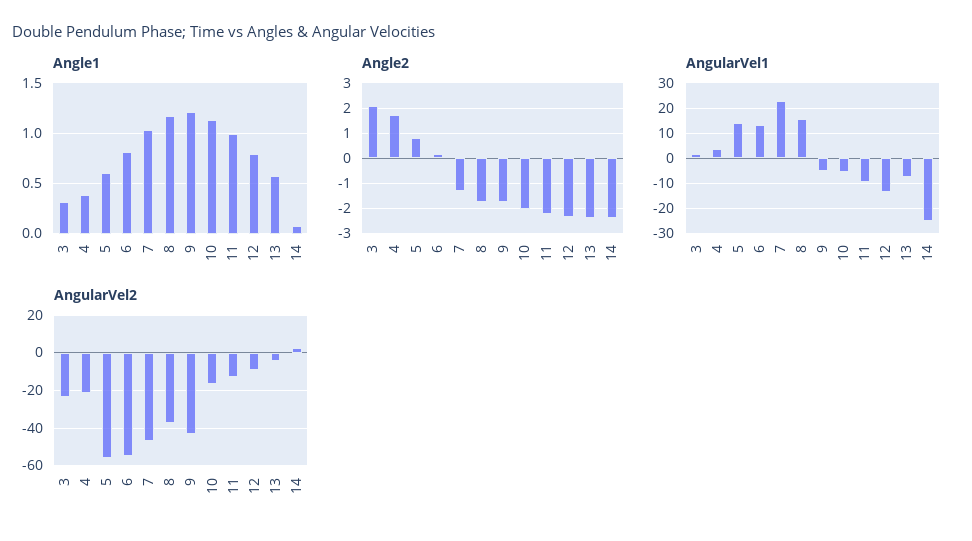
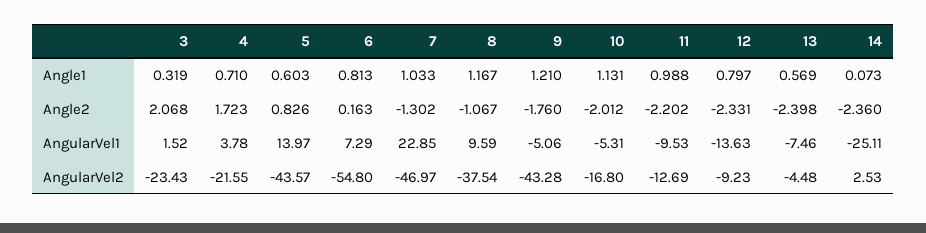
Angle1, 4: 0.4 -> 0.71
Angle2, 8: -1.75 -> -1.067
AngularVel1, 6: 12.5 -> 7.29
AngularVel1, 8: 15 -> 9.59
AngularVel2, 5: -55 -> -43.57

